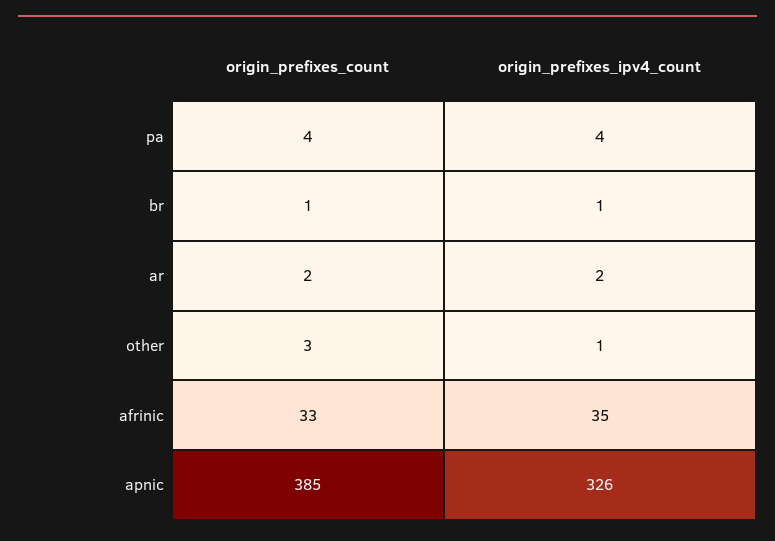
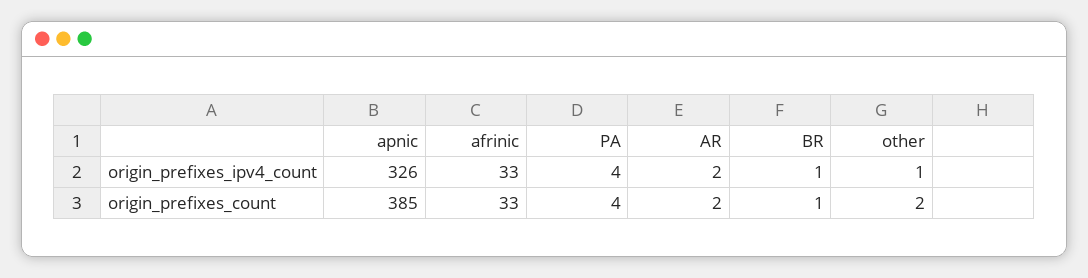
origin_prefixes_count, other: 3 -> 2
origin_prefixes_ipv4_count, afrinic: 35 -> 33

